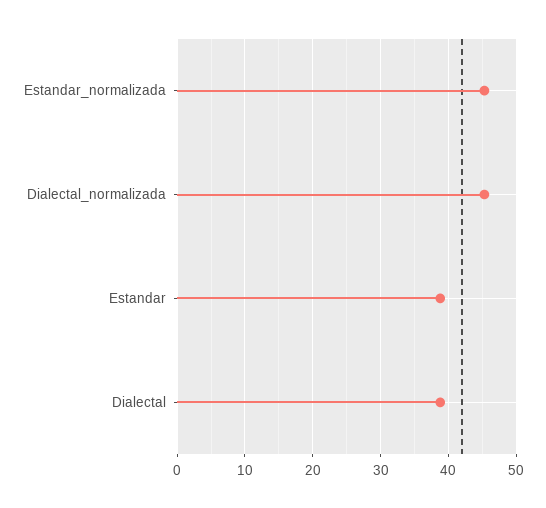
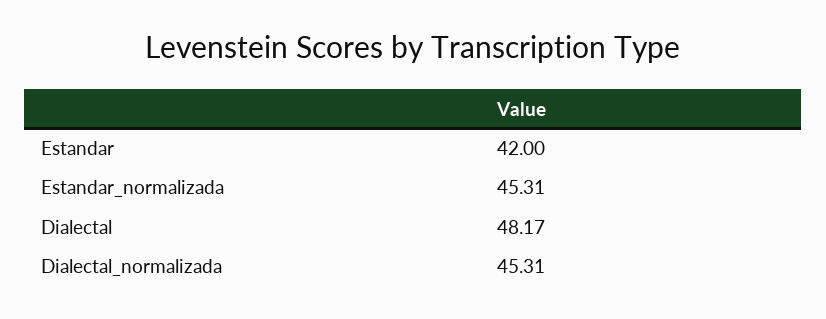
Estandar: 39 -> 42
Dialectal: 39 -> 48.17

